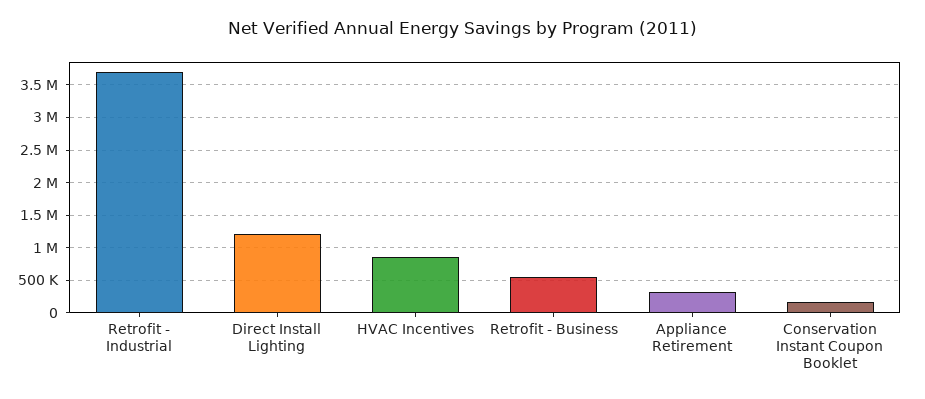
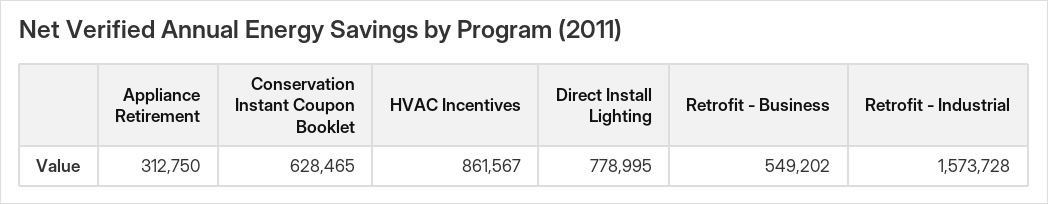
Retrofit - Industrial: 3700000 -> 1573728
Direct Install Lighting: 1200000 -> 778995
Conservation Instant Coupon Booklet: 200000 -> 628465

